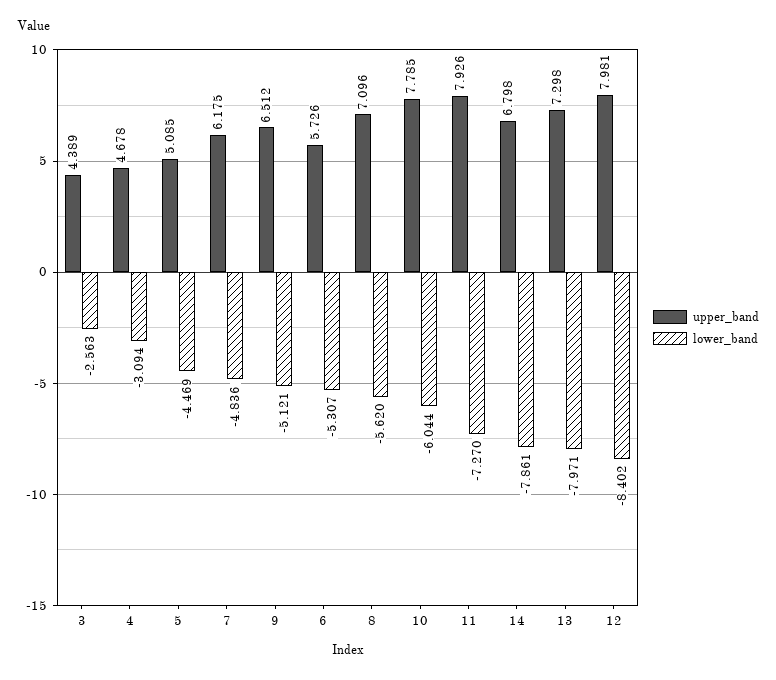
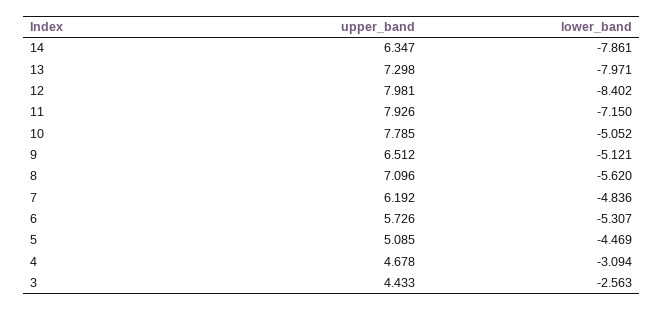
upper_band, 3: 4.389 -> 4.433
upper_band, 7: 6.175 -> 6.192
lower_band, 10: -6.044 -> -5.052
lower_band, 11: -7.27 -> -7.15
upper_band, 14: 6.798 -> 6.347

